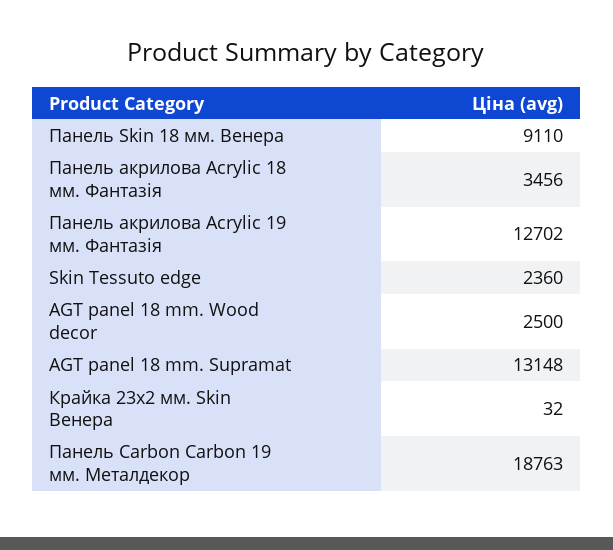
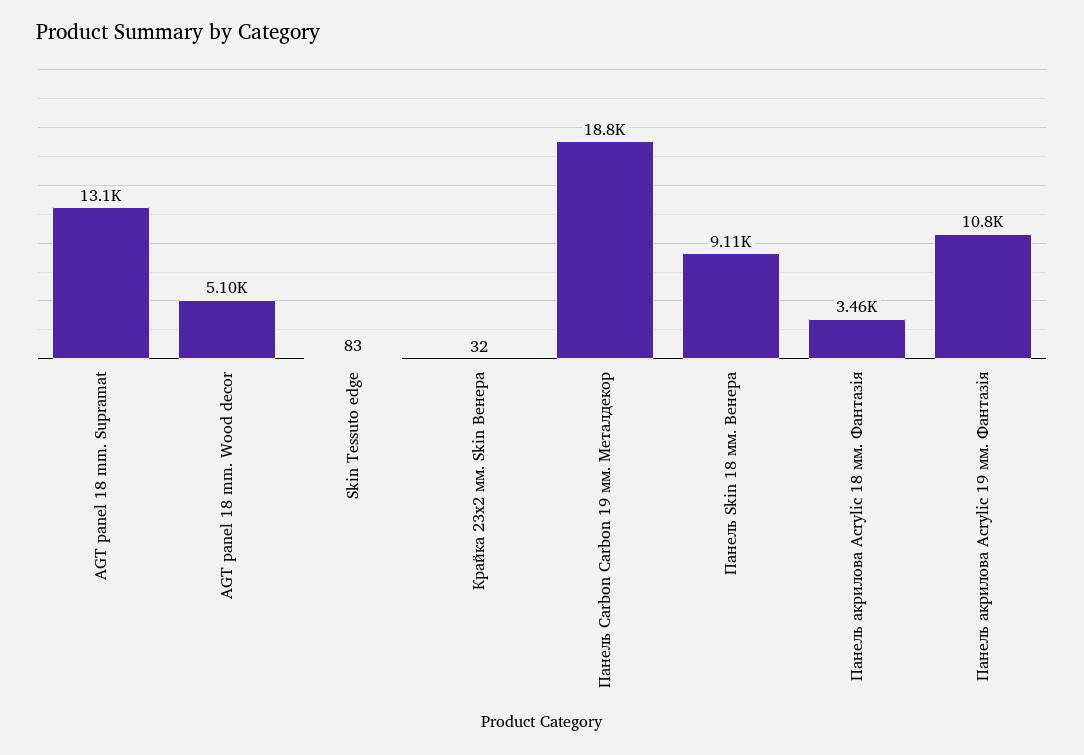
Панель акрилова Acrylic 19 мм. Фантазія: 12702 -> 10800
Skin Tessuto edge: 2360 -> 83
AGT panel 18 mm. Wood decor: 2500 -> 5100

